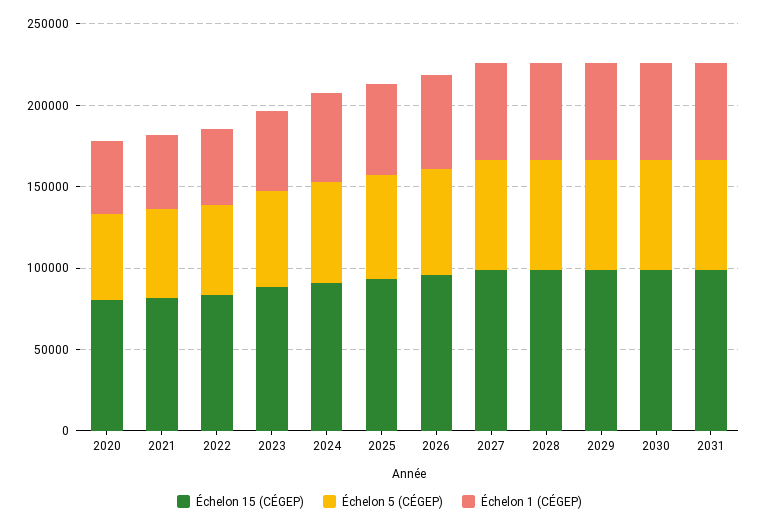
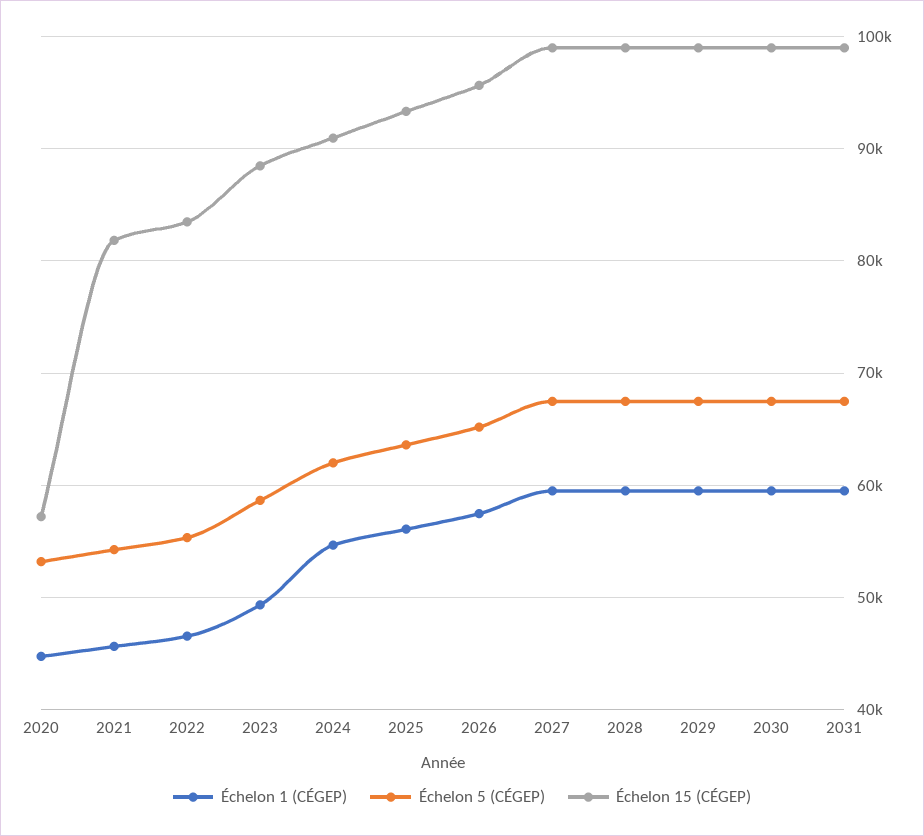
Échelon 15 (CÉGEP), 2020: 80000 -> 57000

